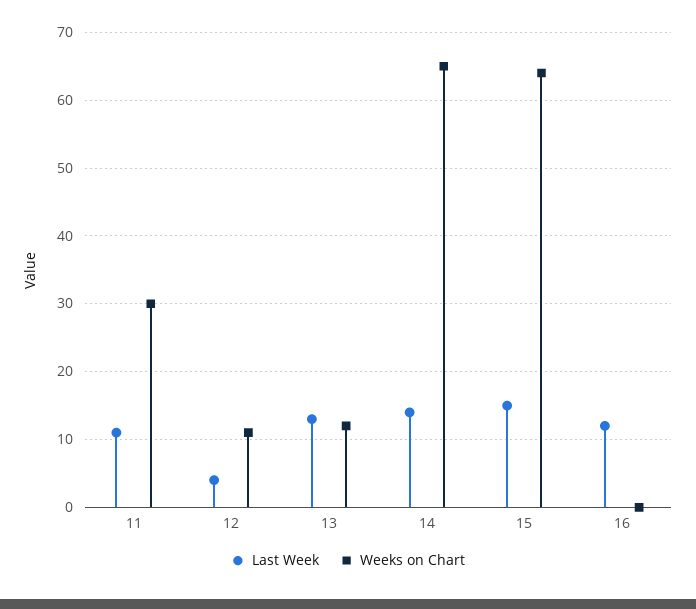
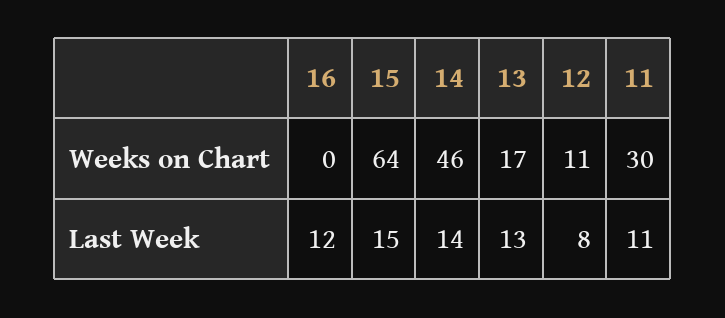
Last Week, 12: 4 -> 8
Weeks on Chart, 13: 12 -> 17
Weeks on Chart, 14: 65 -> 46

